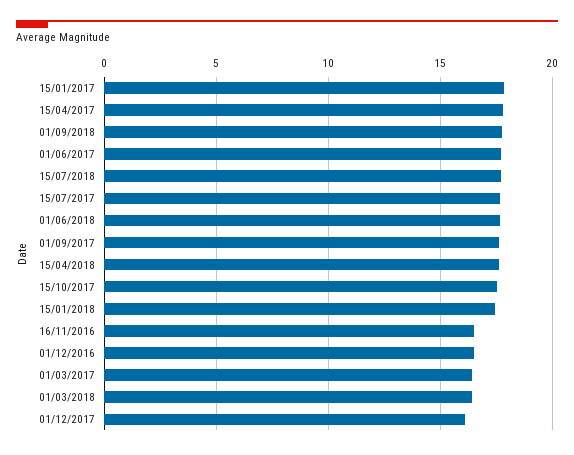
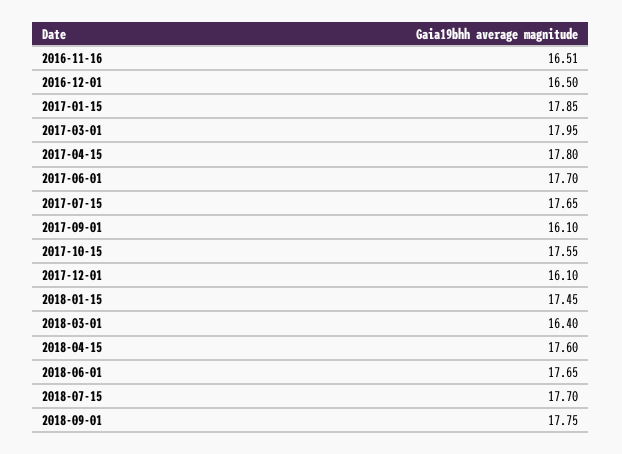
01/09/2017: 17.5 -> 16.1
01/03/2017: 16.5 -> 17.95

